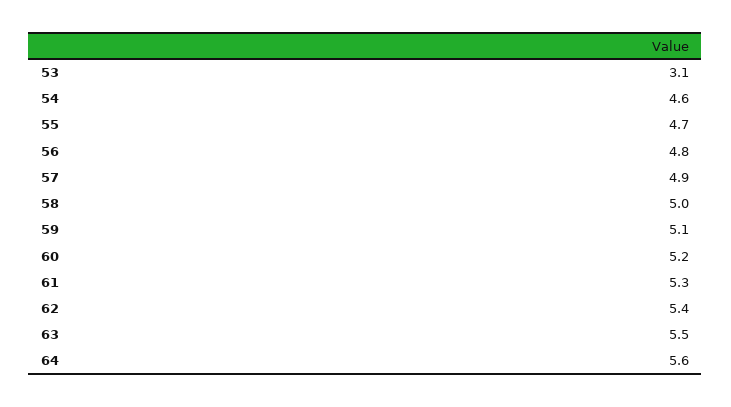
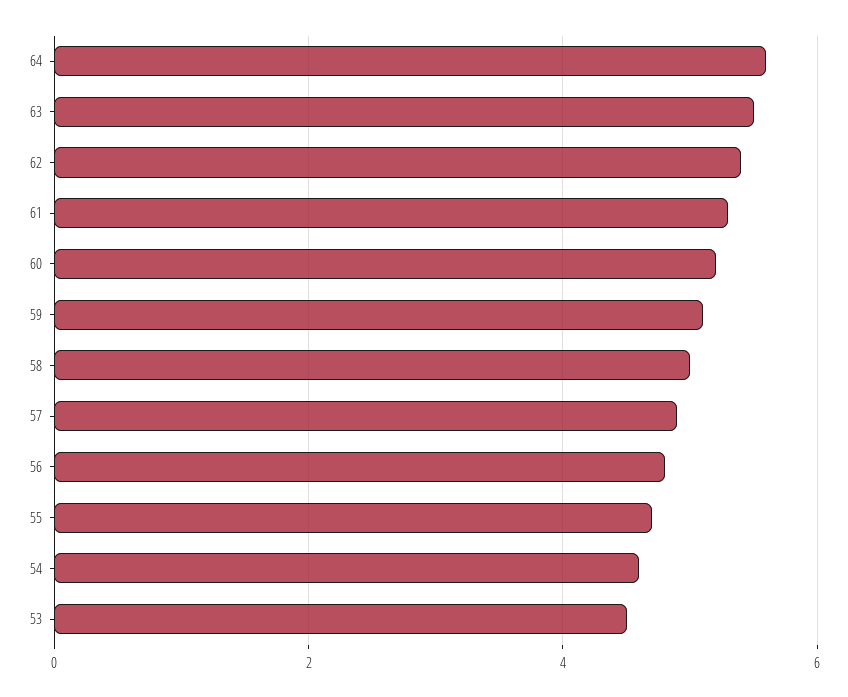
53: 3.1 -> 4.5

